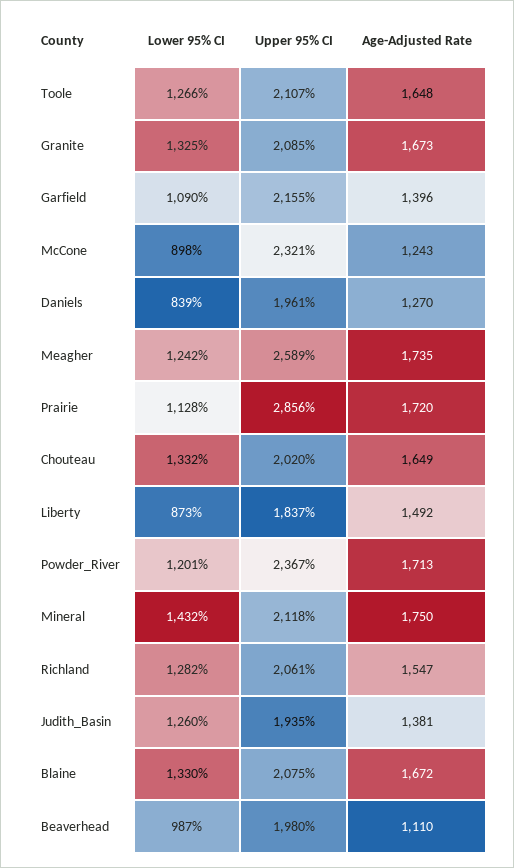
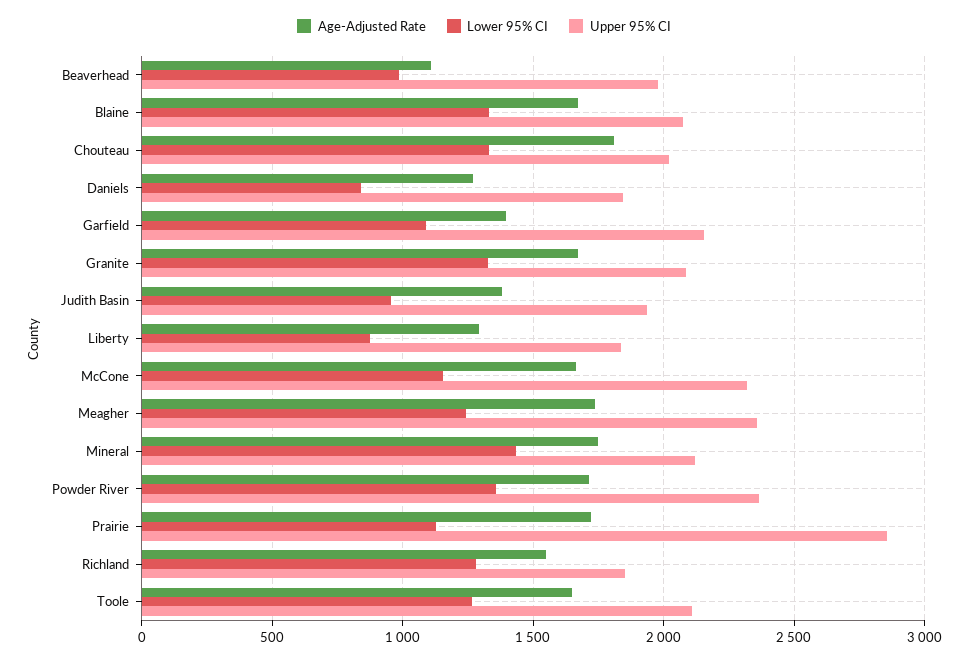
Lower 95% CI, McCone: 898 -> 1150
Age-Adjusted Rate, McCone: 1243 -> 1650
Upper 95% CI, Daniels: 1961 -> 1850
Upper 95% CI, Meagher: 2589 -> 2350
Age-Adjusted Rate, Chouteau: 1649 -> 1800
Age-Adjusted Rate, Liberty: 1492 -> 1300
Lower 95% CI, Powder_River: 1201 -> 1350
Upper 95% CI, Richland: 2061 -> 1850
Lower 95% CI, Judith_Basin: 1260 -> 950

